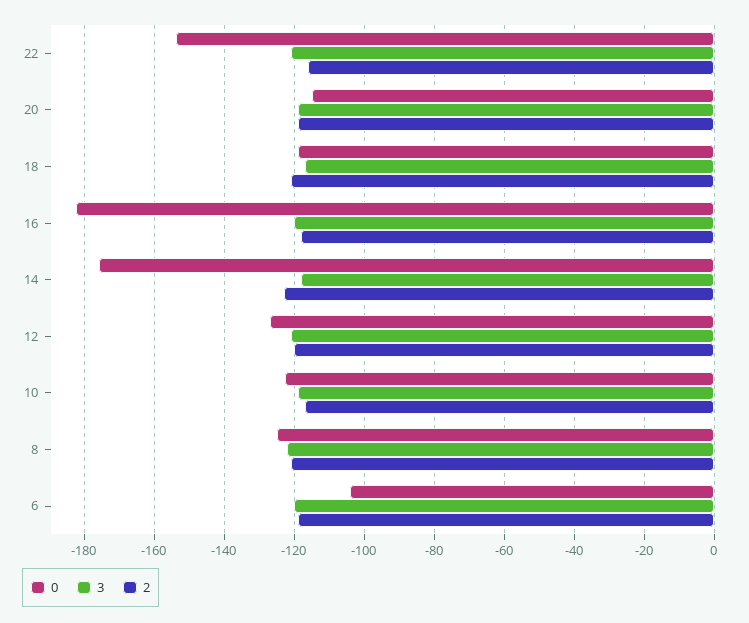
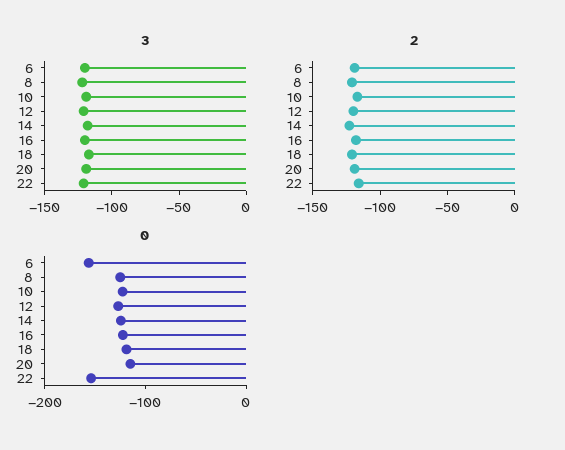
0, 16: -182 -> -120
0, 14: -176 -> -120
0, 6: -104 -> -160

